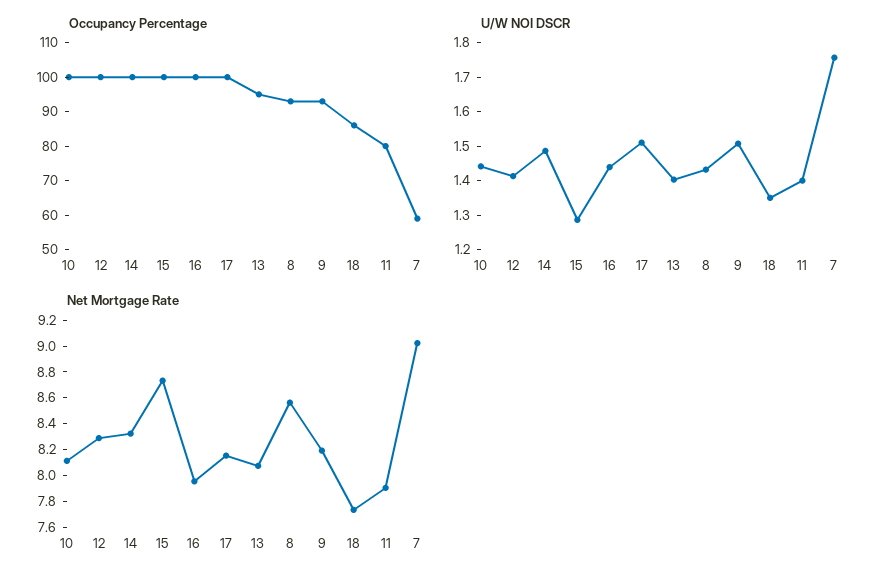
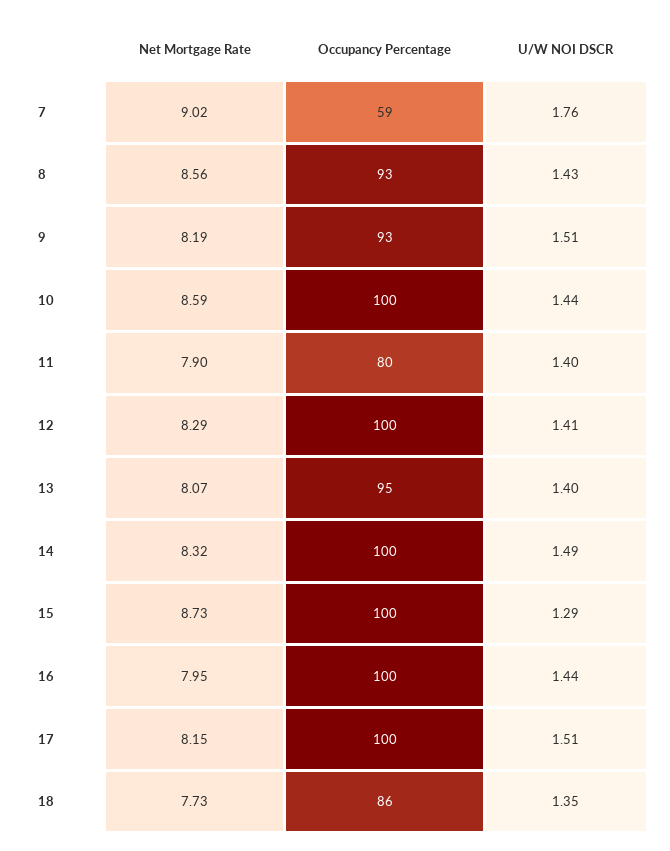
Net Mortgage Rate, 10: 8.1 -> 8.59

